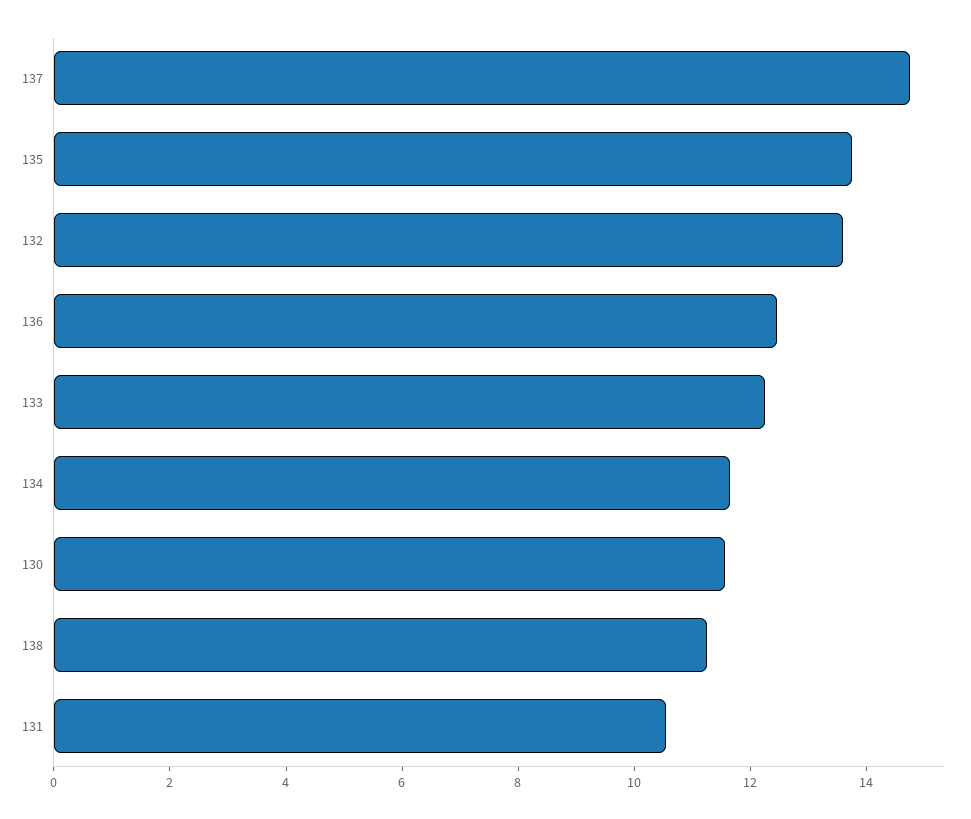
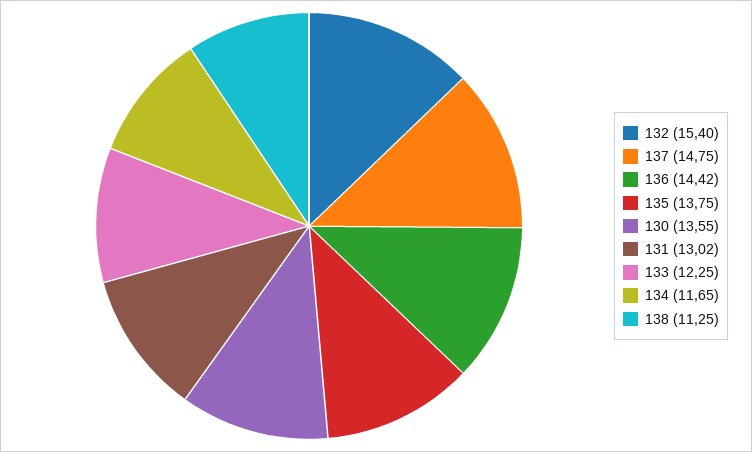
132: 13.5 -> 15.4
136: 12.5 -> 14.42
130: 11.5 -> 13.55
131: 10.5 -> 13.02

